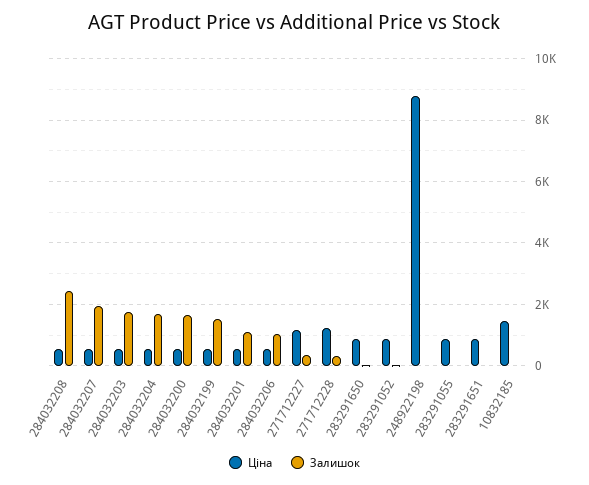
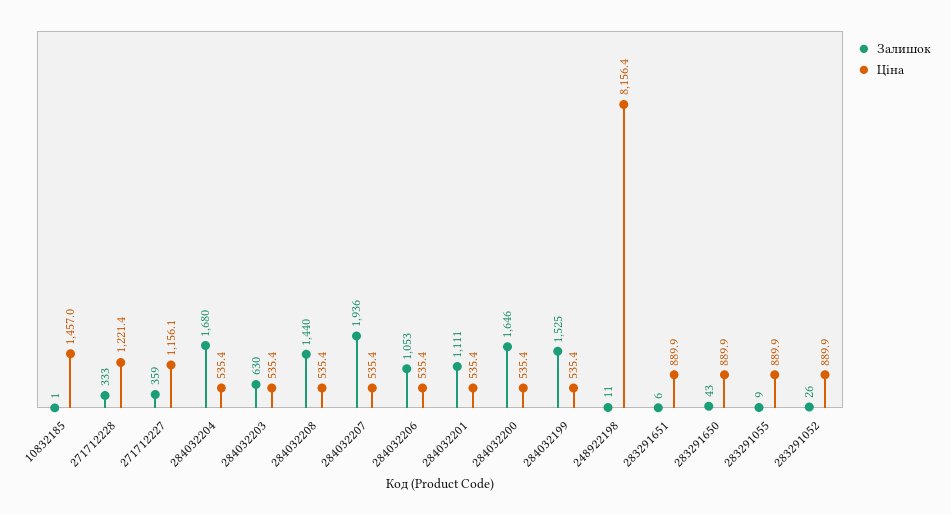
Залишок, 284032208: 2400 -> 1440
Залишок, 284032203: 1800 -> 630
Ціна, 248922198: 8800 -> 8156.4

